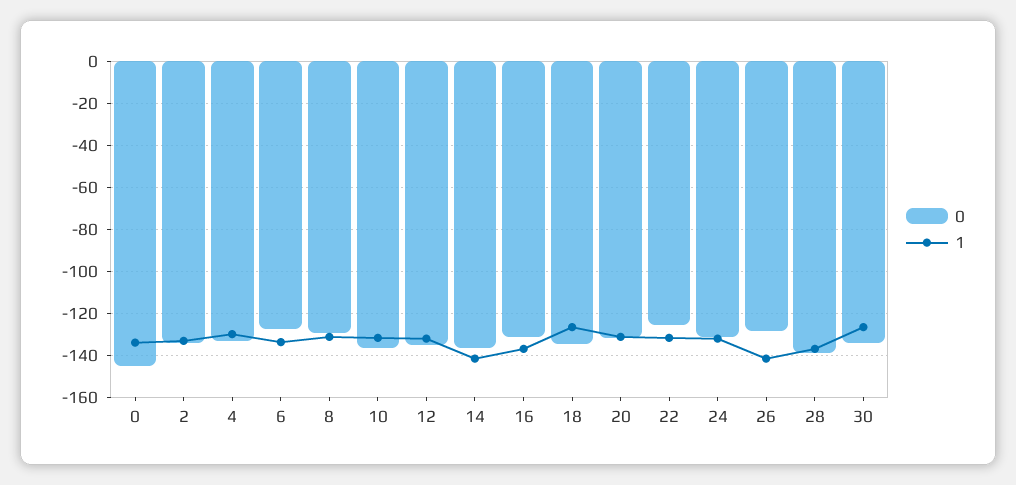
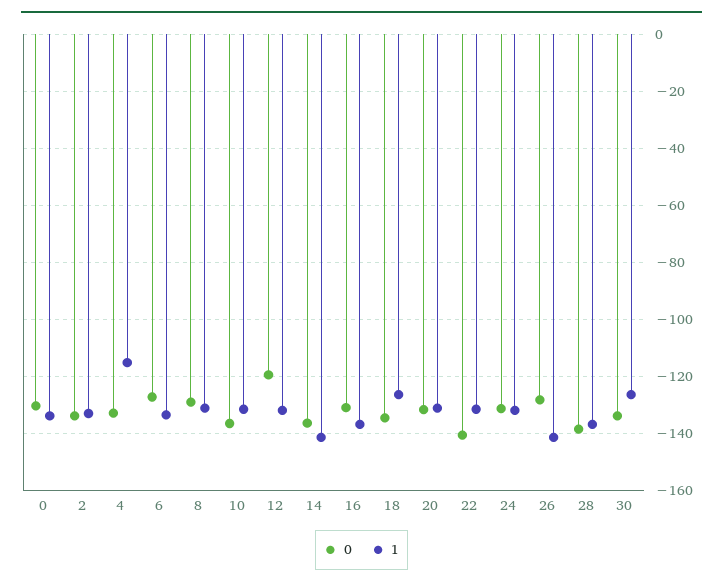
0, 0: -145 -> -130
1, 4: -130 -> -115
0, 12: -135 -> -120
0, 22: -125 -> -140

